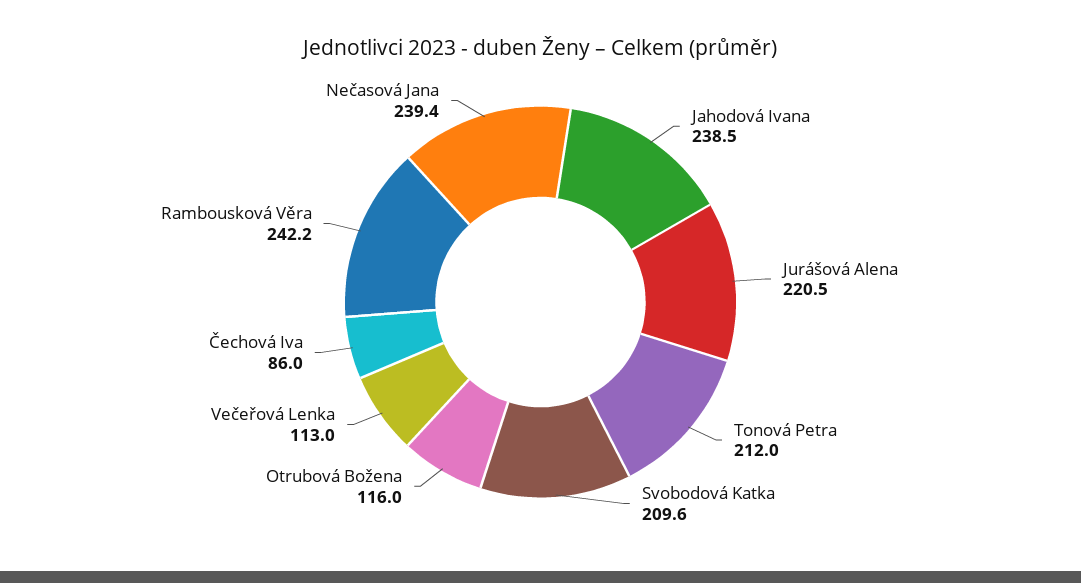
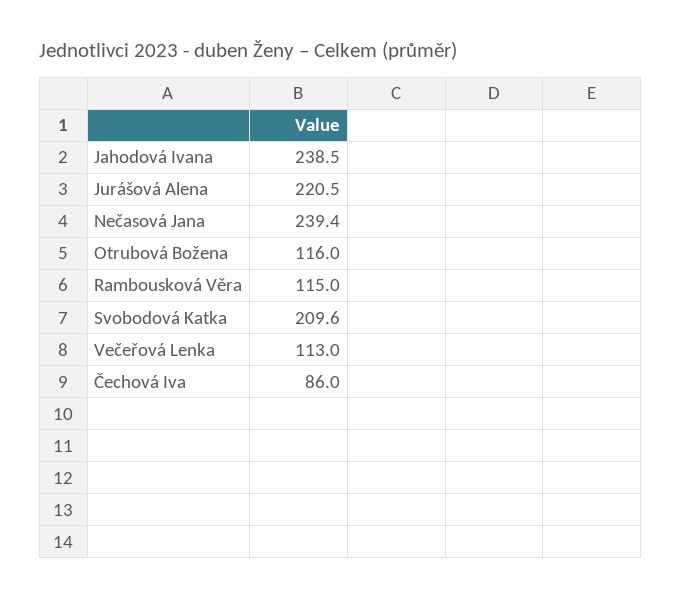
Tonová Petra: 212 -> none
Rambousková Věra: 242.2 -> 115

